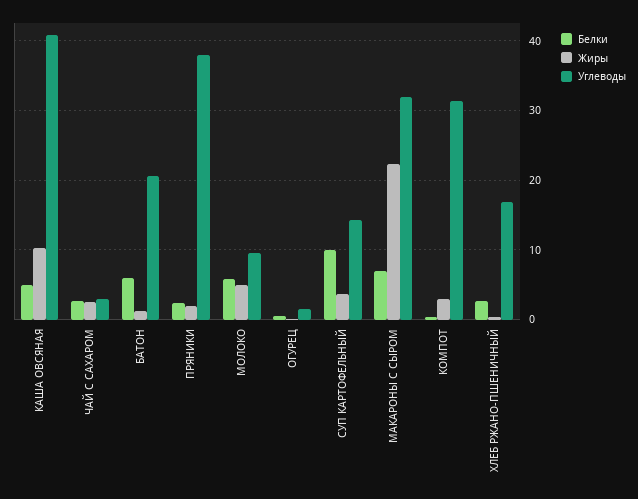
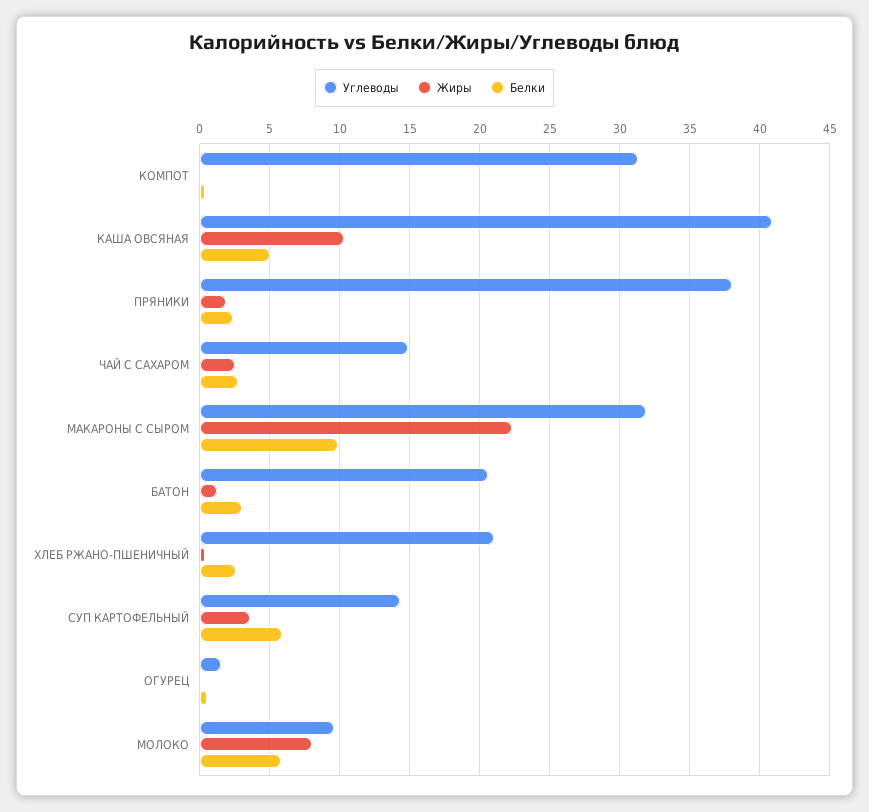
Углеводы, ЧАЙ С САХАРОМ: 3 -> 15
Белки, БАТОН: 6 -> 3
Жиры, МОЛОКО: 5 -> 8
Белки, СУП КАРТОФЕЛЬНЫЙ: 10 -> 6
Белки, МАКАРОНЫ С СЫРОМ: 7 -> 10
Жиры, КОМПОТ: 3 -> 0
Углеводы, ХЛЕБ РЖАНО-ПШЕНИЧНЫЙ: 17 -> 21

